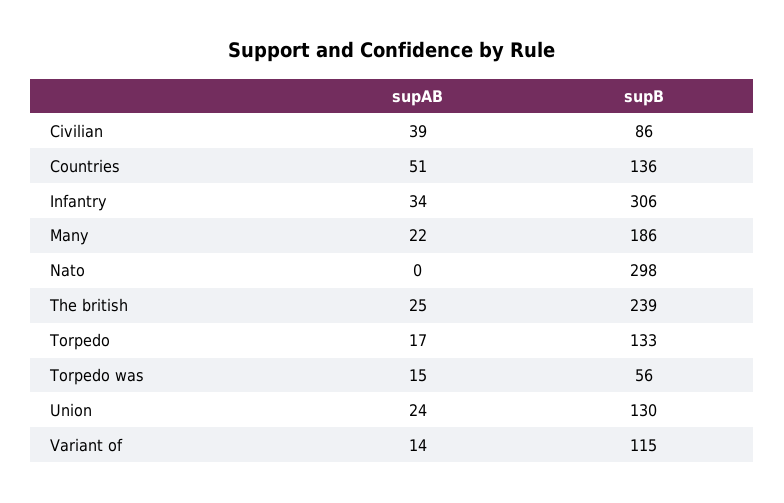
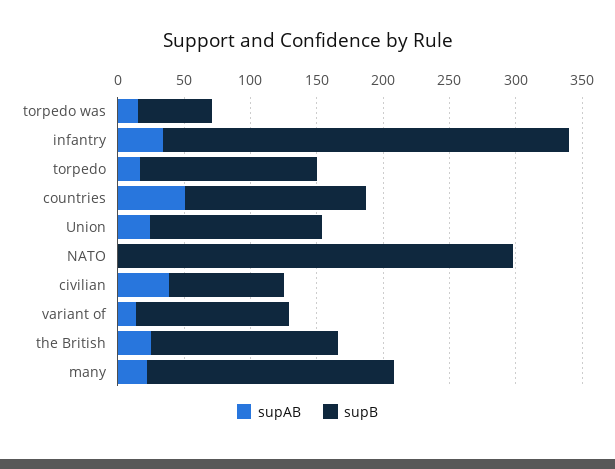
supB, The british: 239 -> 140

